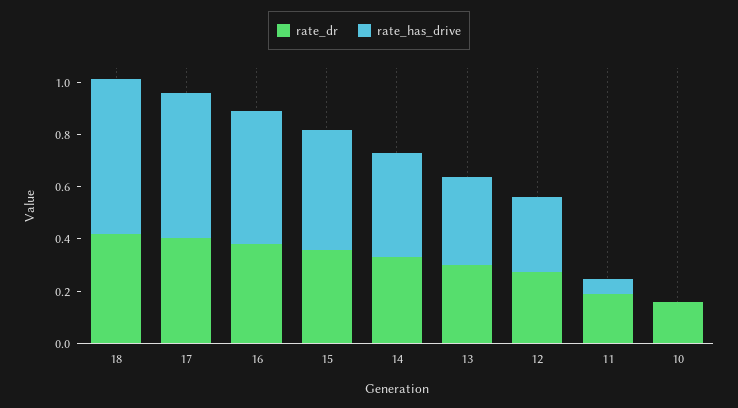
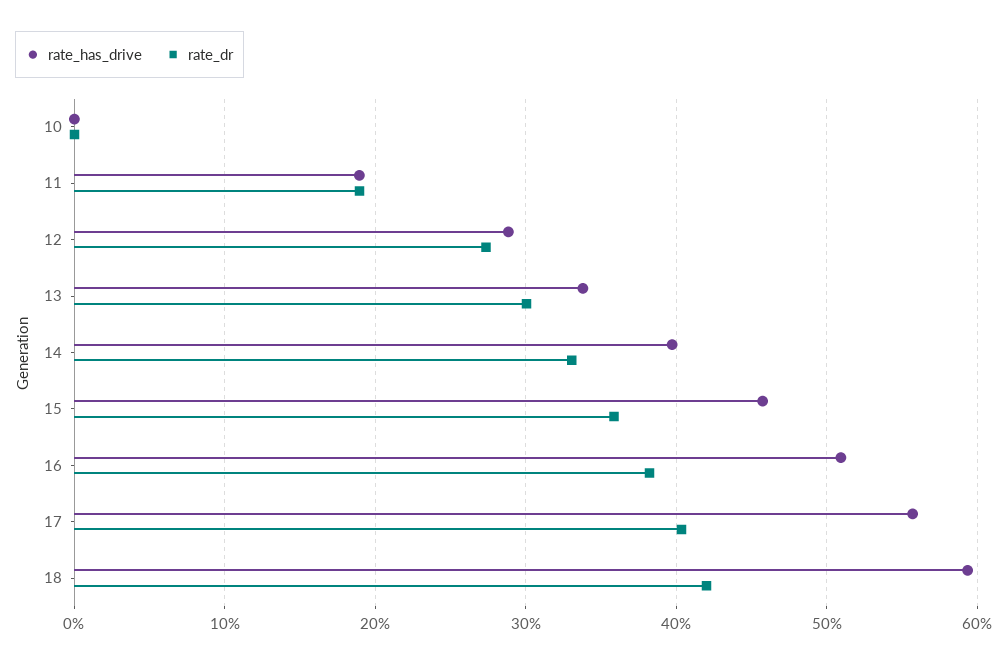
rate_has_drive, 11: 0.05 -> 0.19
rate_dr, 10: 0.15 -> 0

